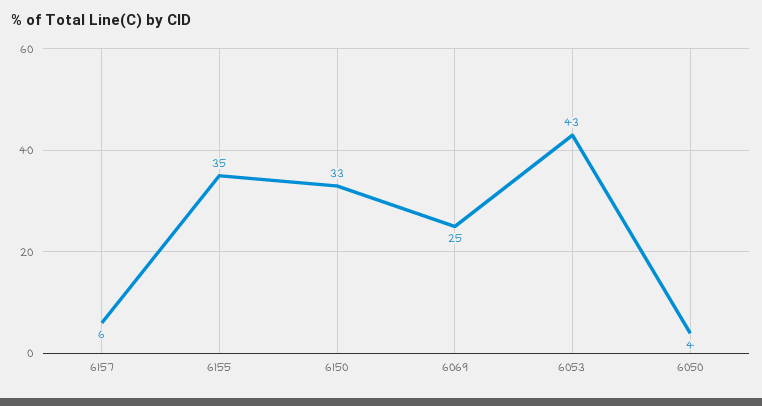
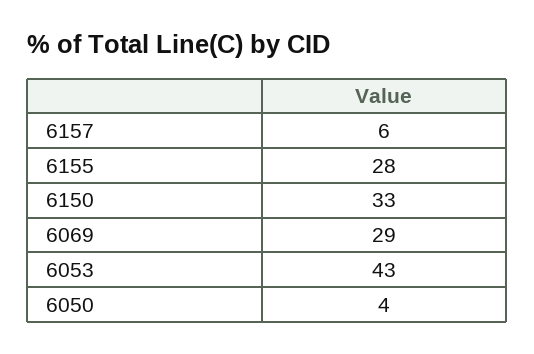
6155: 35 -> 28
6069: 25 -> 29

